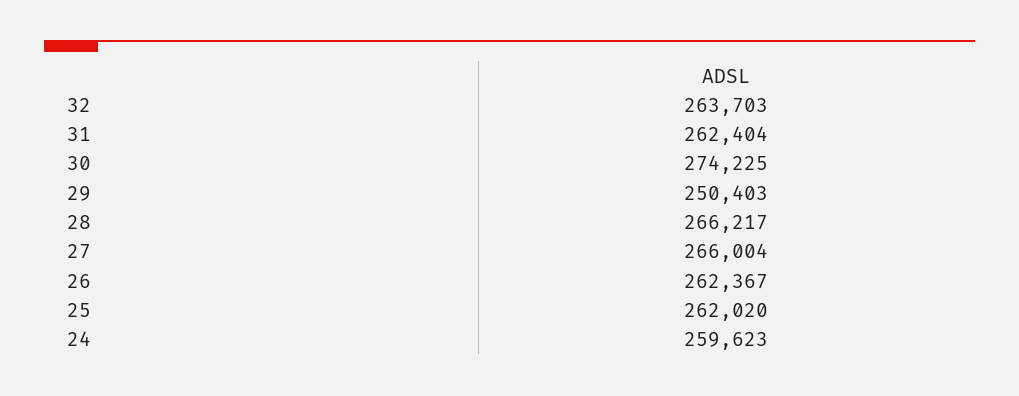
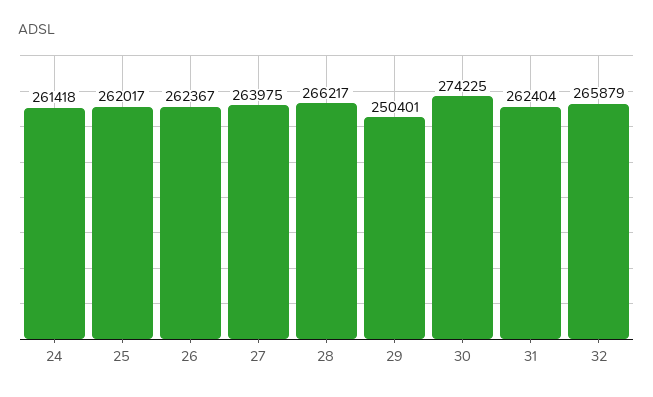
32: 263703 -> 265879
29: 250403 -> 250401
27: 266004 -> 263975
25: 262020 -> 262017
24: 259623 -> 261418

